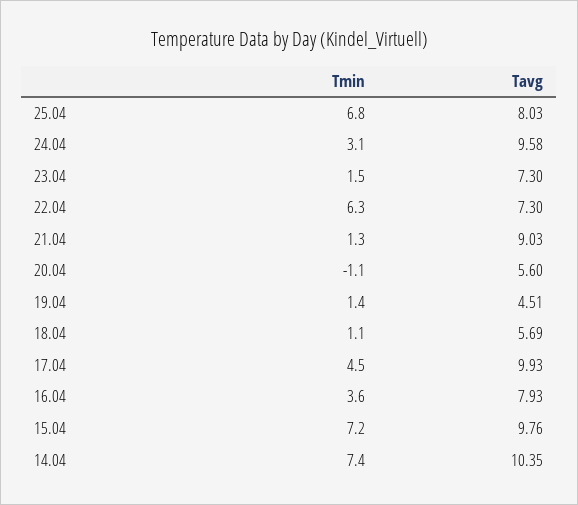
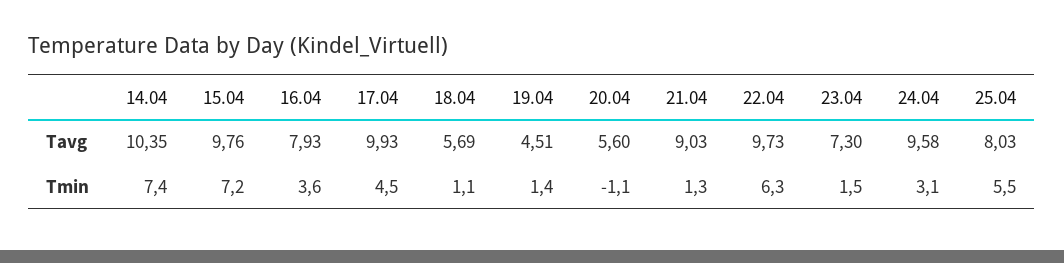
Tmin, 25.04: 6.8 -> 5.5
Tavg, 22.04: 7.3 -> 9.73

